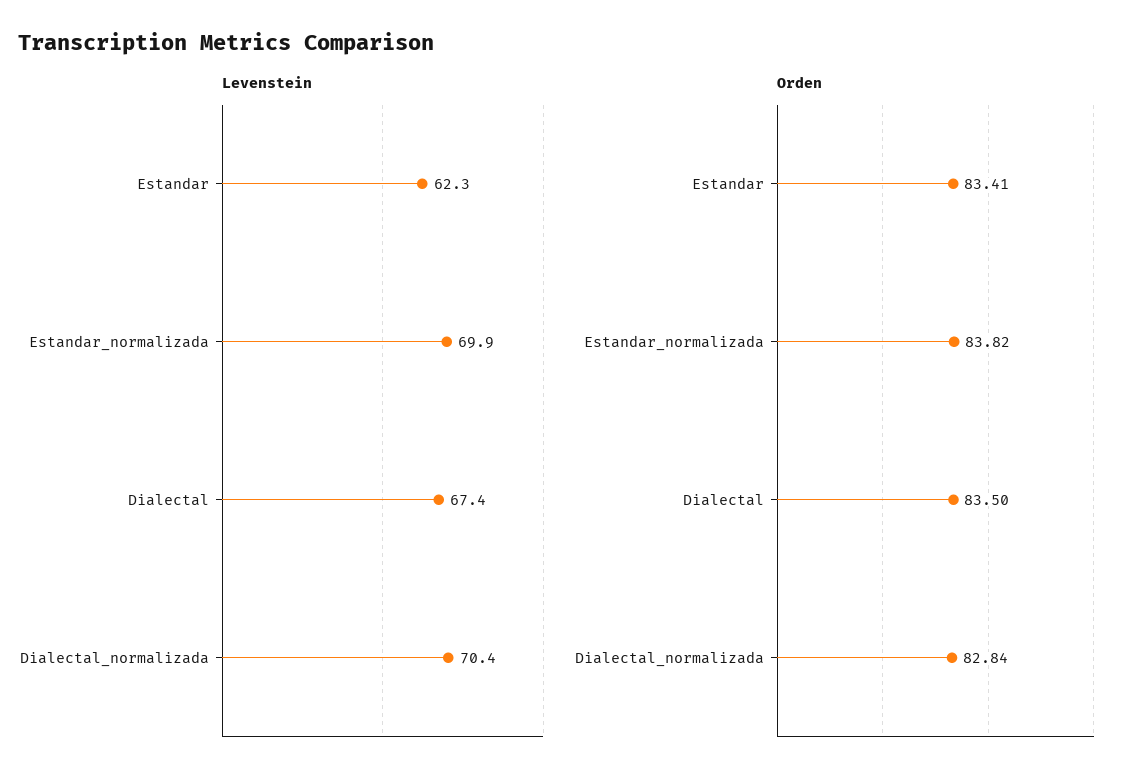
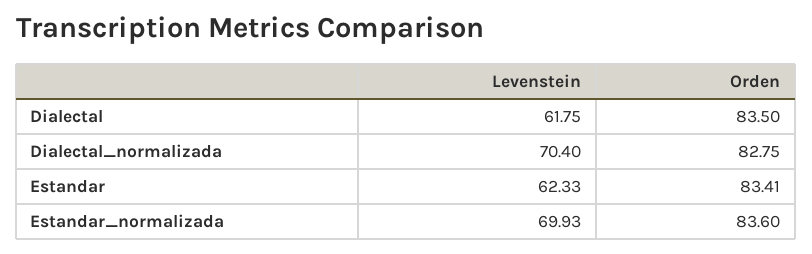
Levenstein, Dialectal: 67.4 -> 61.75
Orden, Estandar_normalizada: 83.82 -> 83.6
Orden, Dialectal_normalizada: 82.84 -> 82.75

